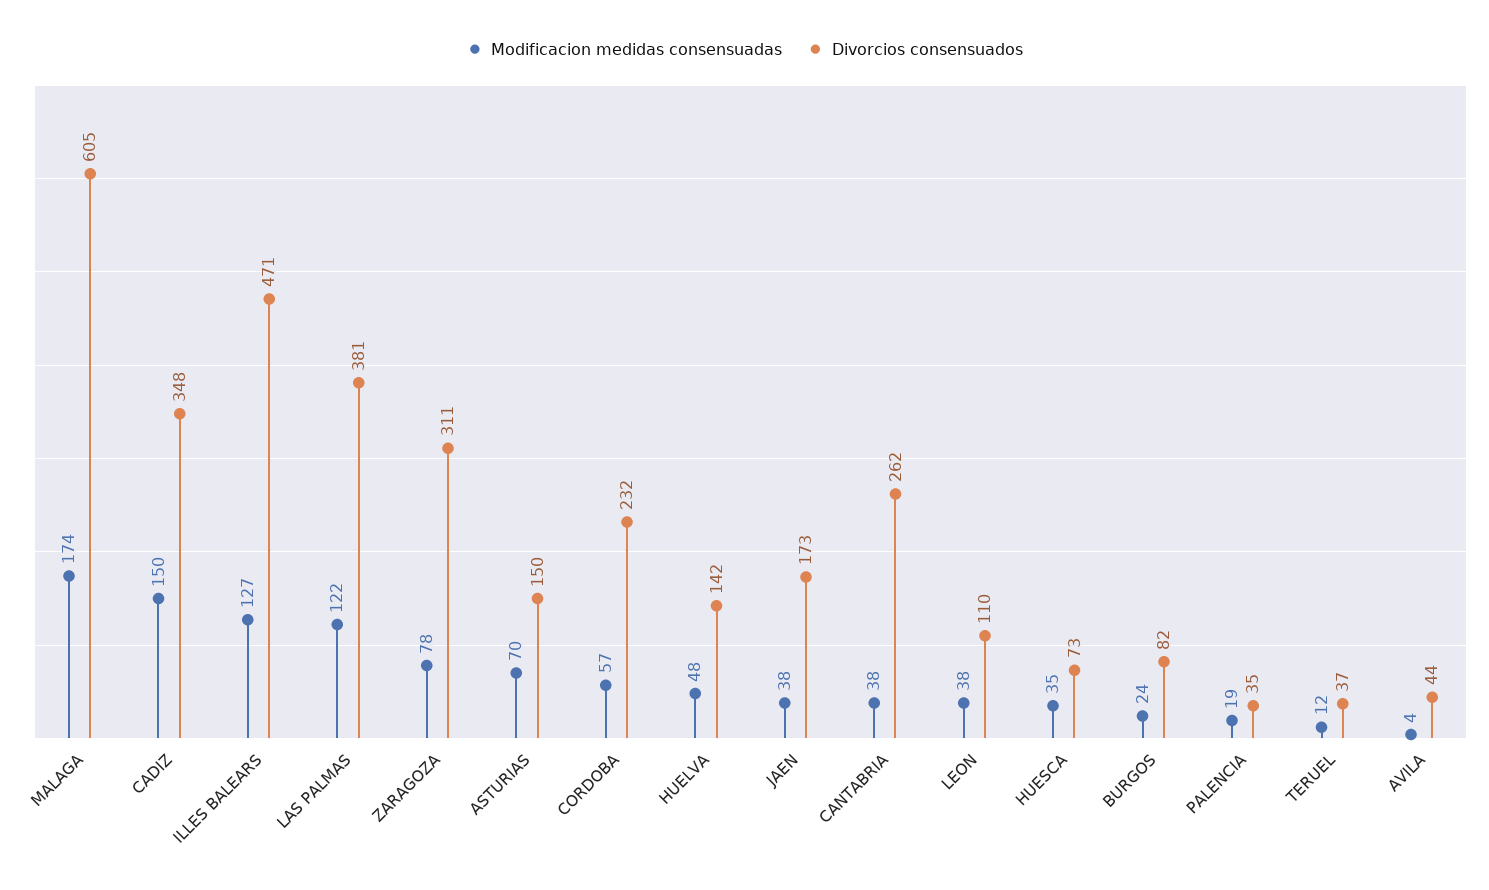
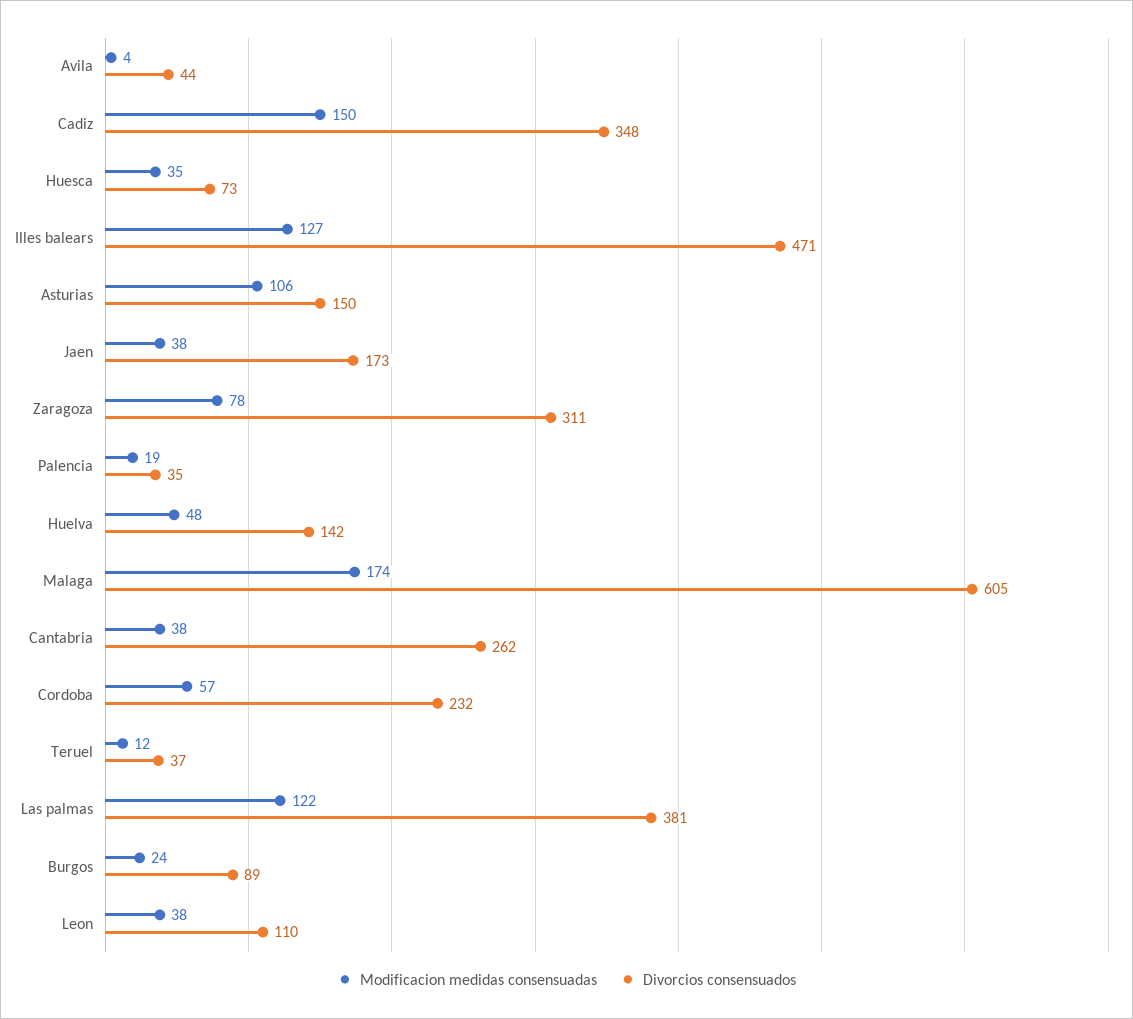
Modificacion medidas consensuadas, ASTURIAS: 70 -> 106
Divorcios consensuados, BURGOS: 82 -> 89

